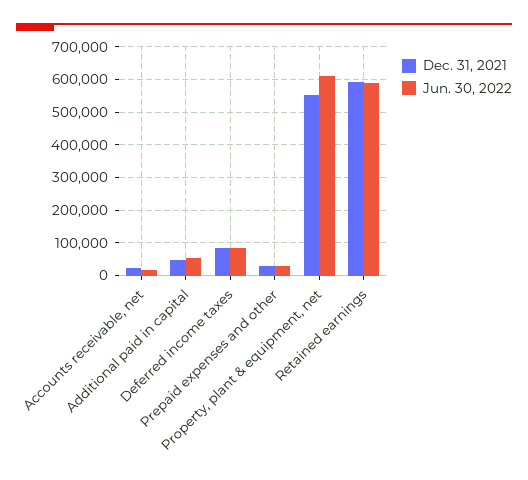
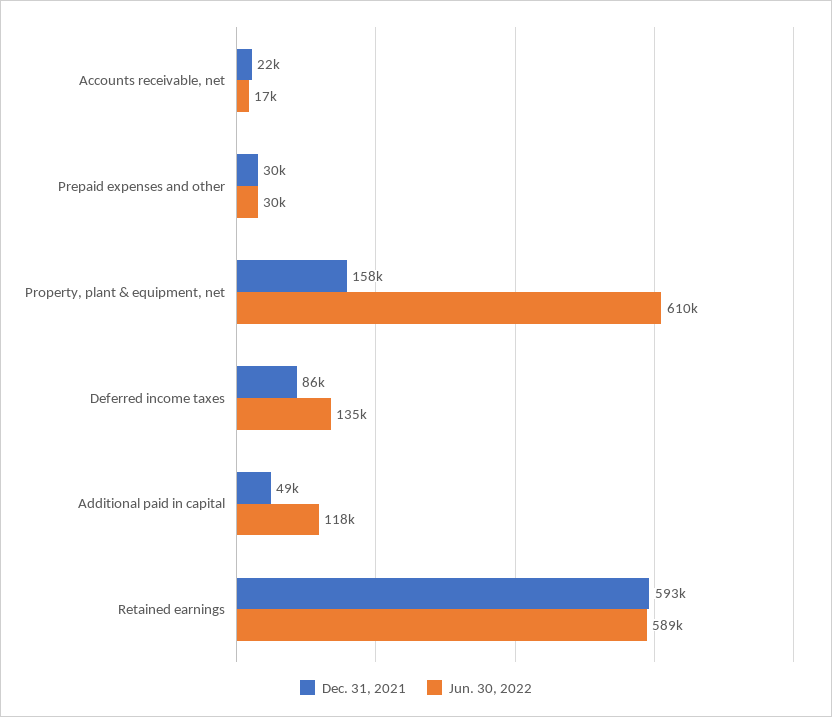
Jun. 30, 2022, Additional paid in capital: 60000 -> 118000
Jun. 30, 2022, Deferred income taxes: 80000 -> 135000
Dec. 31, 2021, Property, plant & equipment, net: 560000 -> 158000

